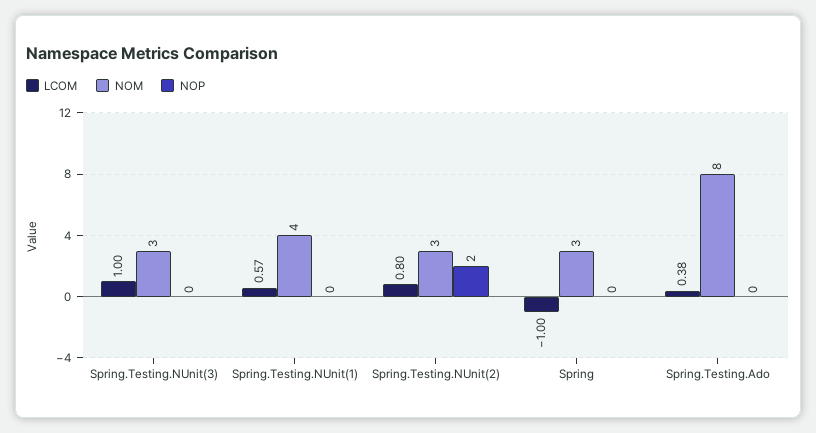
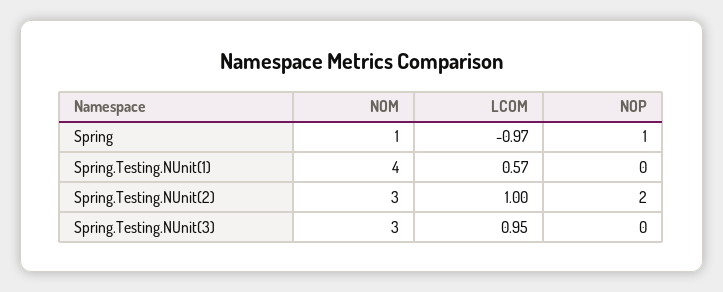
LCOM, Spring.Testing.NUnit(3): 1 -> 0.95
LCOM, Spring.Testing.NUnit(2): 0.8 -> 1
LCOM, Spring: -1 -> -0.97
NOM, Spring: 3 -> 1
NOP, Spring: 0 -> 1
LCOM, Spring.Testing.Ado: 0.38 -> none
NOM, Spring.Testing.Ado: 8 -> none
NOP, Spring.Testing.Ado: 0 -> none

